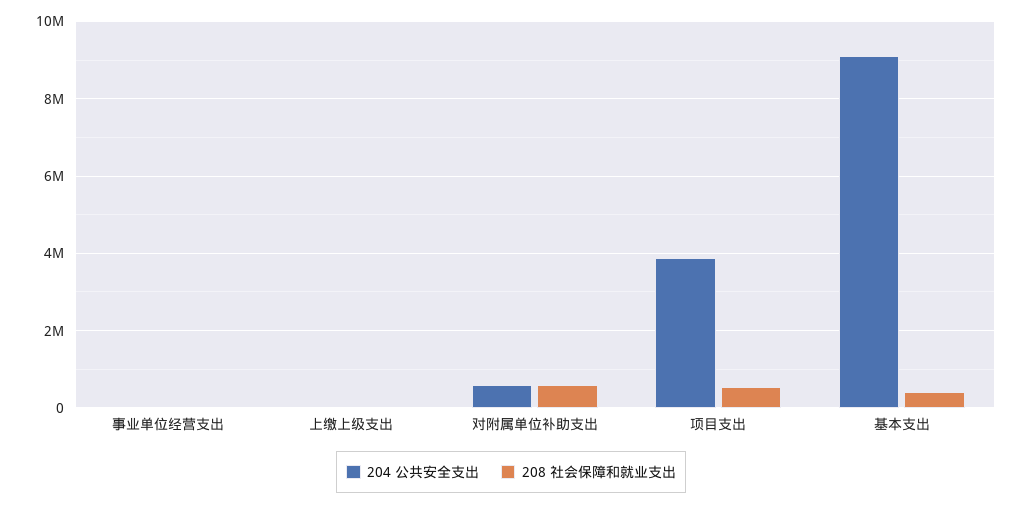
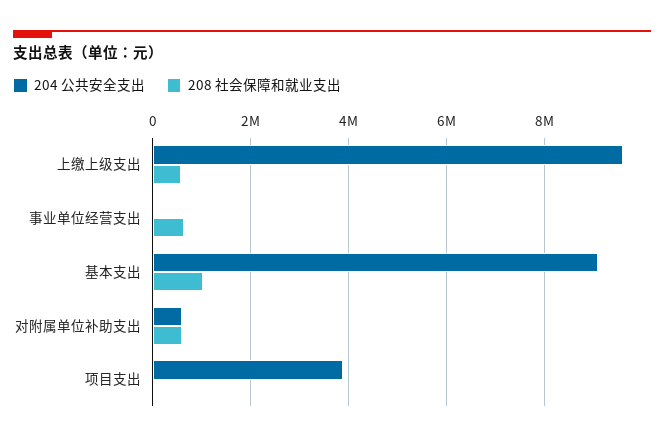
208 社会保障和就业支出, 事业单位经营支出: 0 -> 600000
204 公共安全支出, 上缴上级支出: 0 -> 9600000
208 社会保障和就业支出, 上缴上级支出: 0 -> 600000
208 社会保障和就业支出, 项目支出: 600000 -> 0
208 社会保障和就业支出, 基本支出: 400000 -> 1000000

